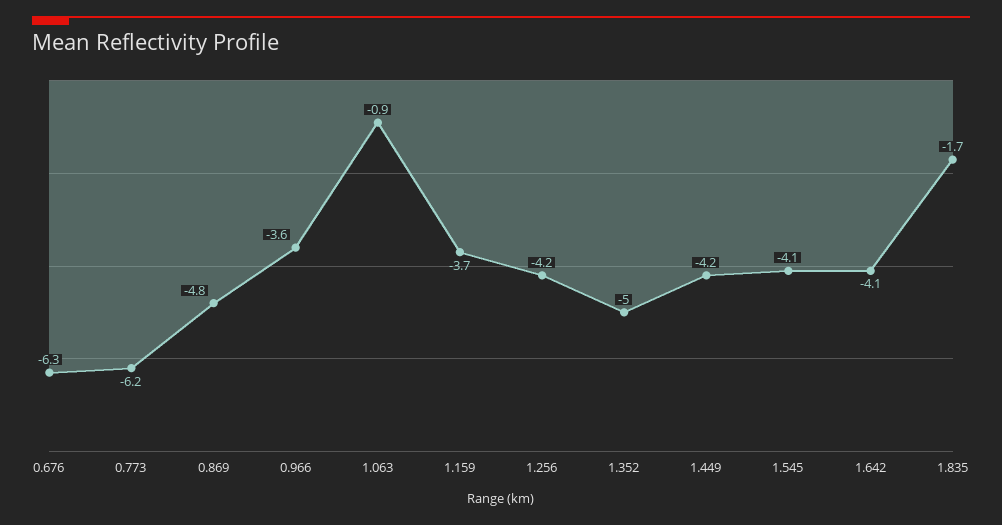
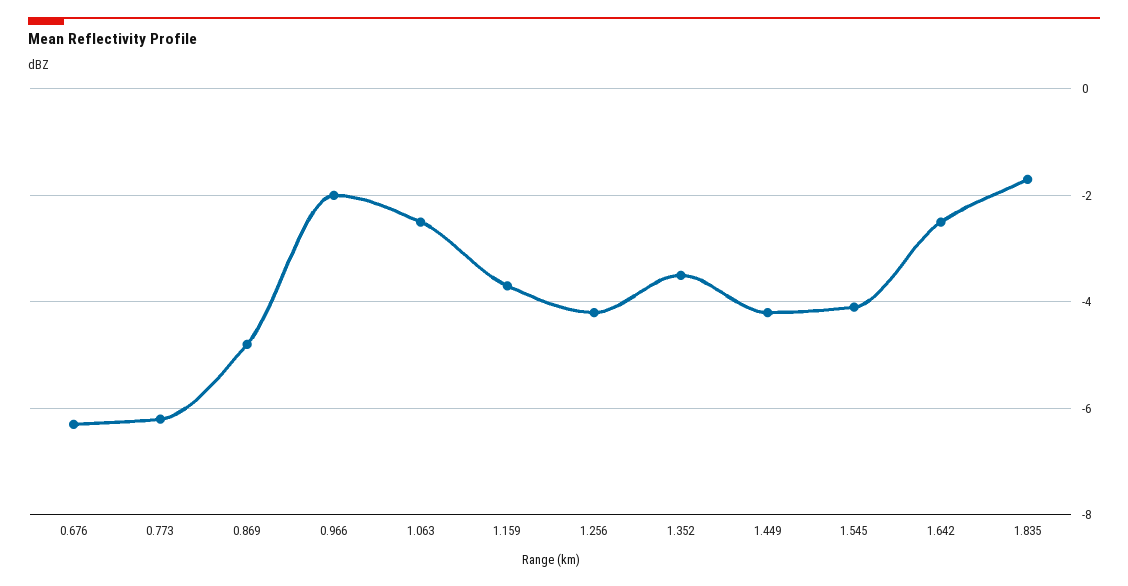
0.966: -3.6 -> -2
1.063: -0.9 -> -2.5
1.352: -5 -> -3.5
1.642: -4.1 -> -2.5

